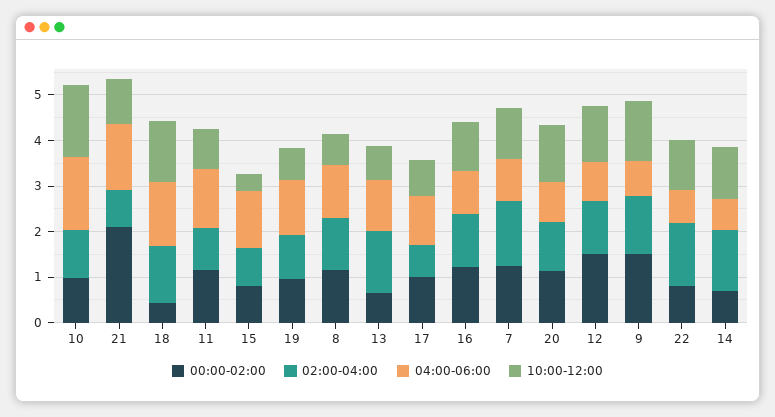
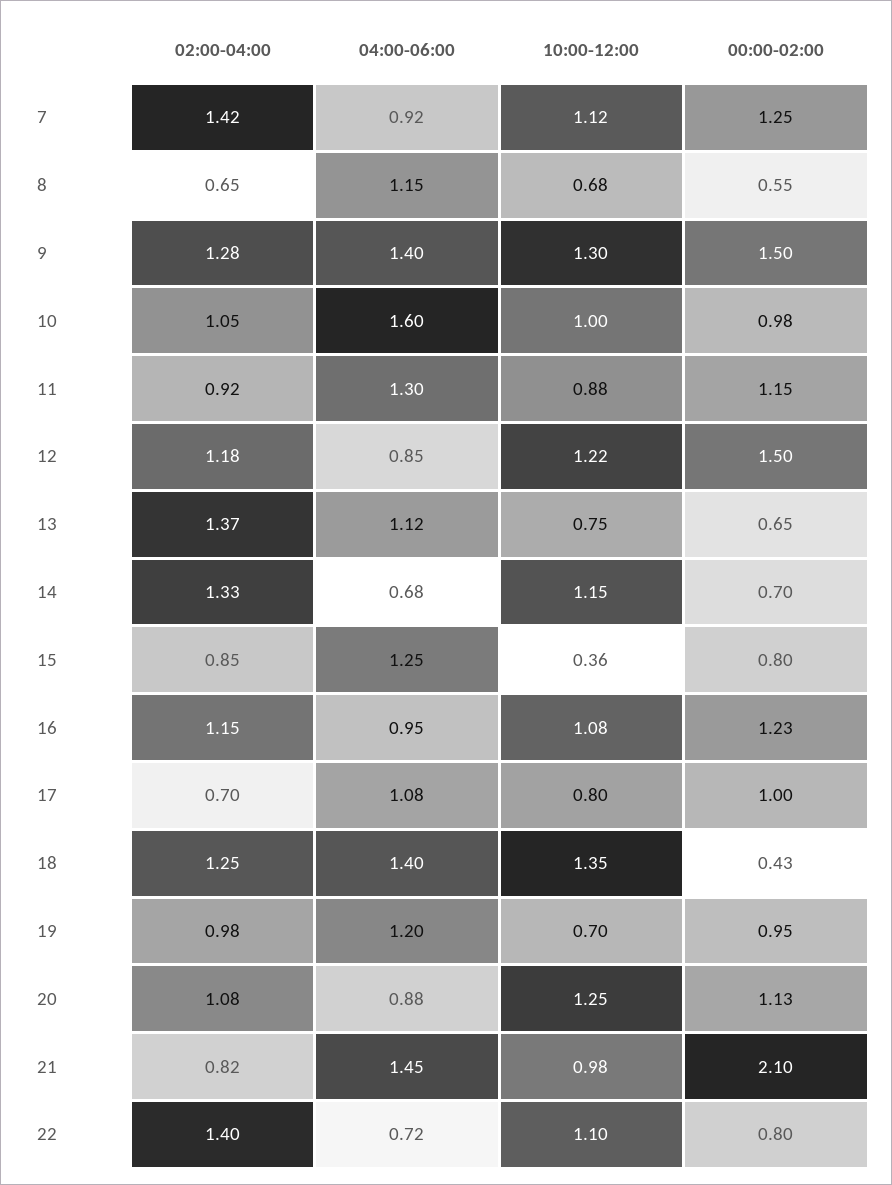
10:00-12:00, 10: 1.6 -> 1
00:00-02:00, 8: 1.2 -> 0.55
02:00-04:00, 8: 1.2 -> 0.65
04:00-06:00, 9: 0.8 -> 1.4

